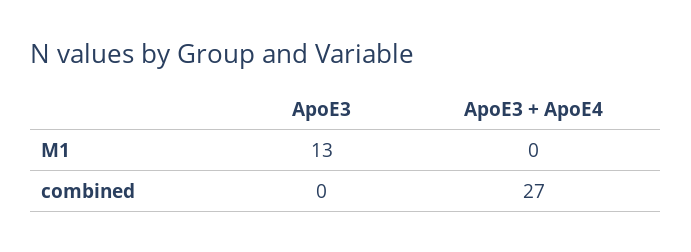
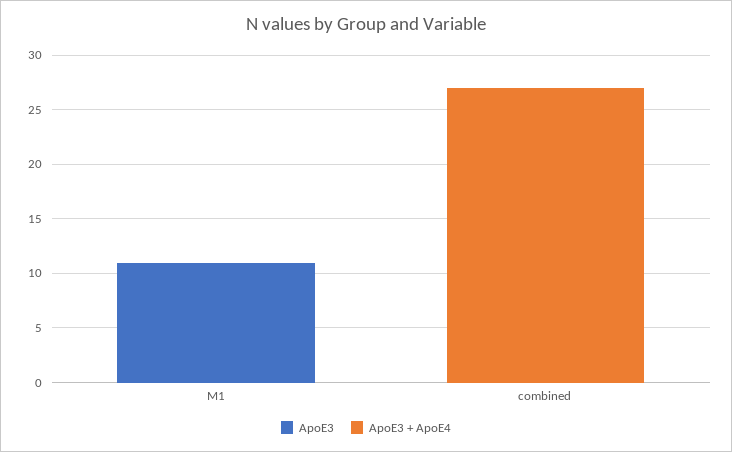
ApoE3, M1: 13 -> 11

